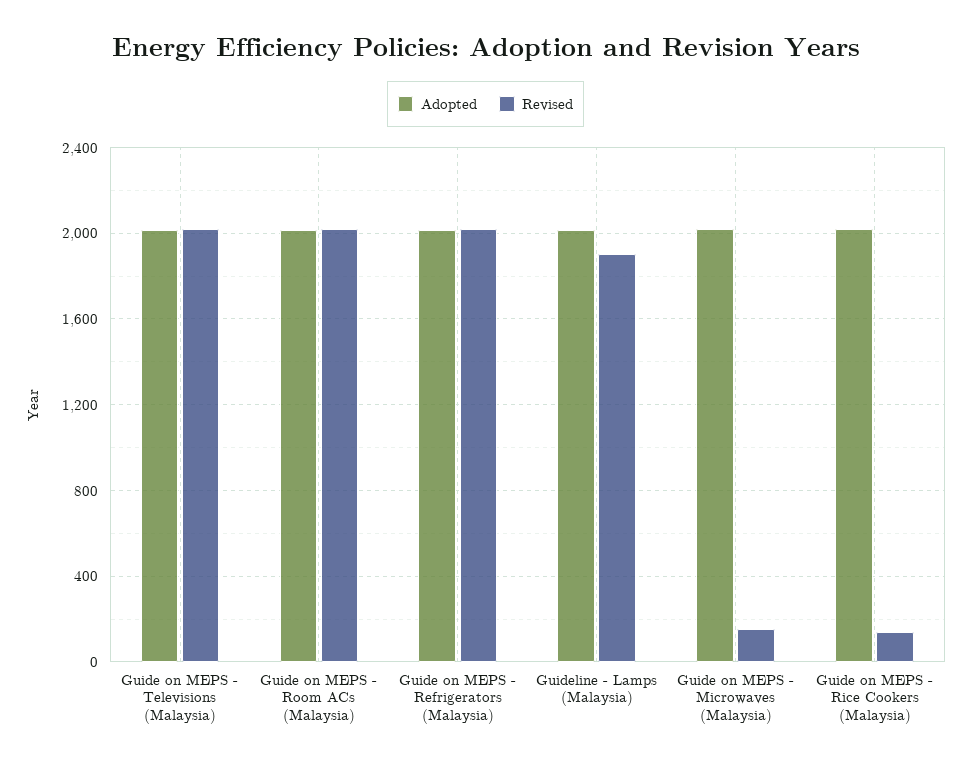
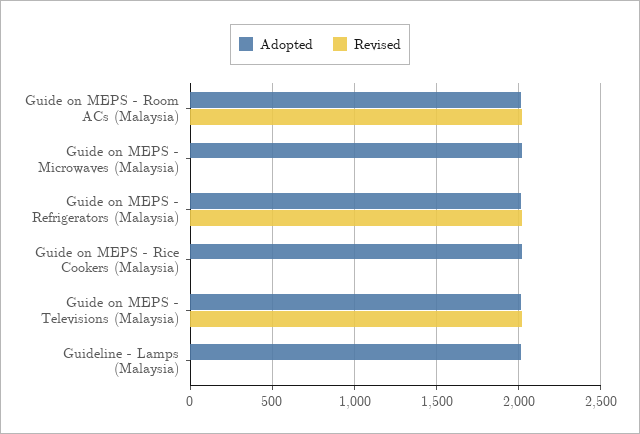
Revised, Guideline - Lamps (Malaysia): 1900 -> 0
Revised, Guide on MEPS - Microwaves (Malaysia): 150 -> 0
Revised, Guide on MEPS - Rice Cookers (Malaysia): 150 -> 0

